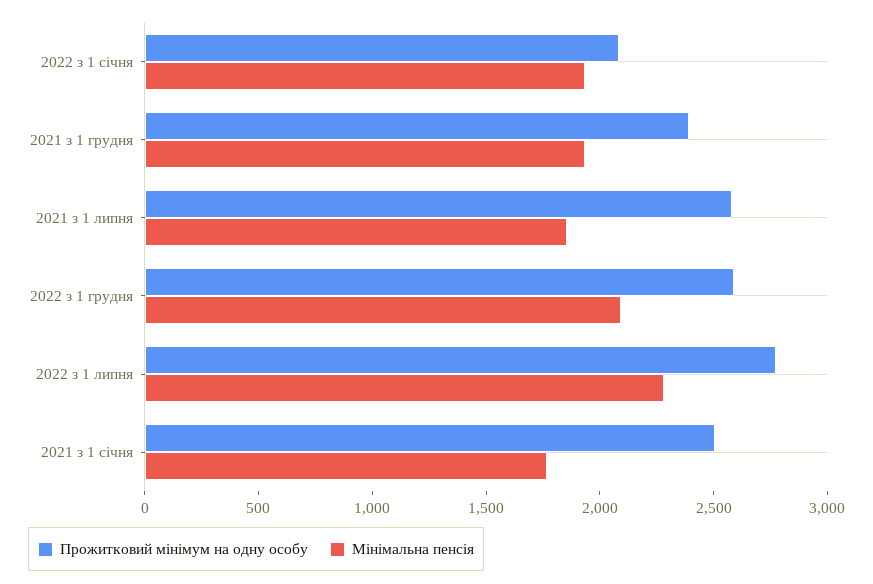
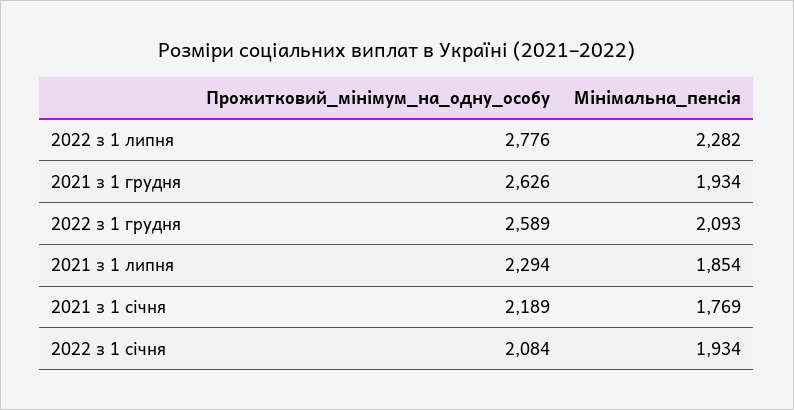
Прожитковий мінімум на одну особу, 2021 з 1 грудня: 2400 -> 2626
Прожитковий мінімум на одну особу, 2021 з 1 липня: 2600 -> 2294
Прожитковий мінімум на одну особу, 2021 з 1 січня: 2500 -> 2189

